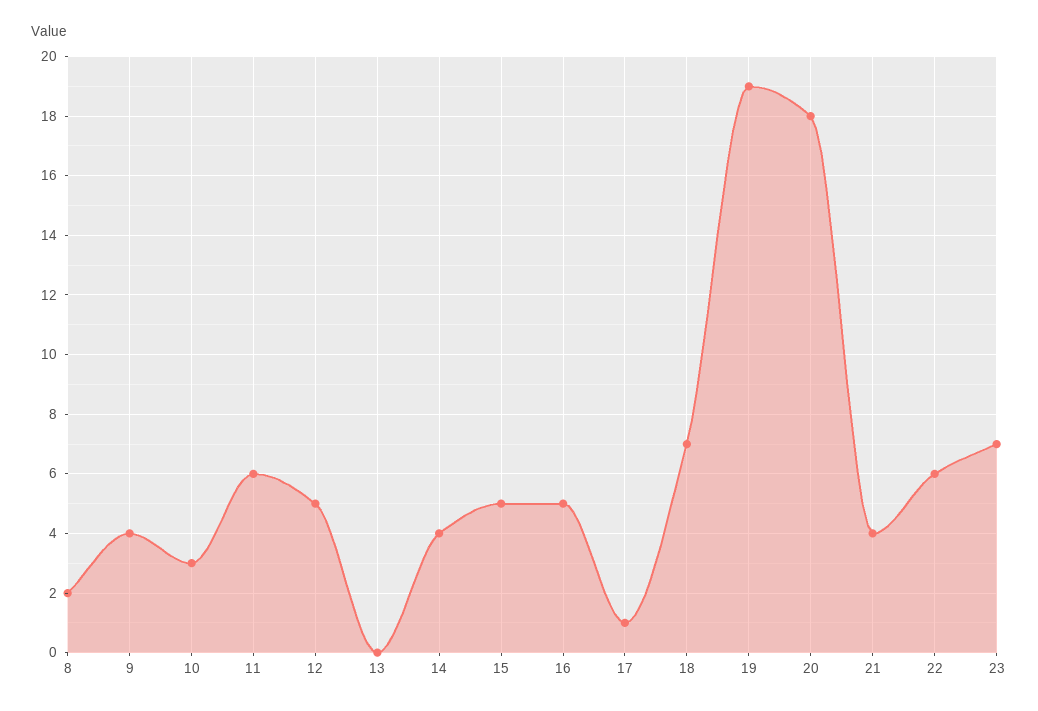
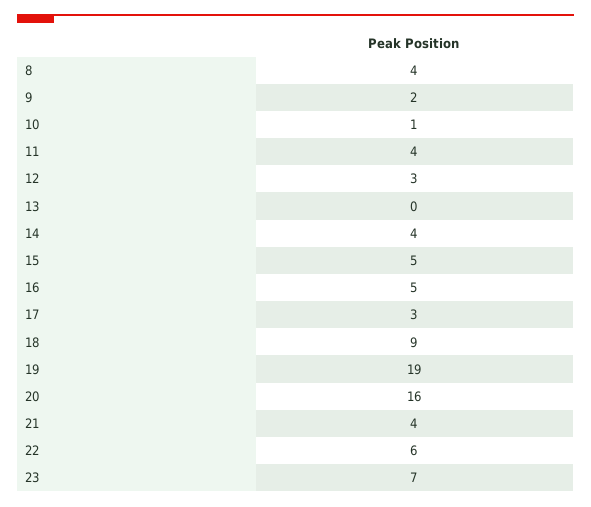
8: 2 -> 4
9: 4 -> 2
10: 3 -> 1
11: 6 -> 4
12: 5 -> 3
17: 1 -> 3
18: 7 -> 9
20: 18 -> 16

